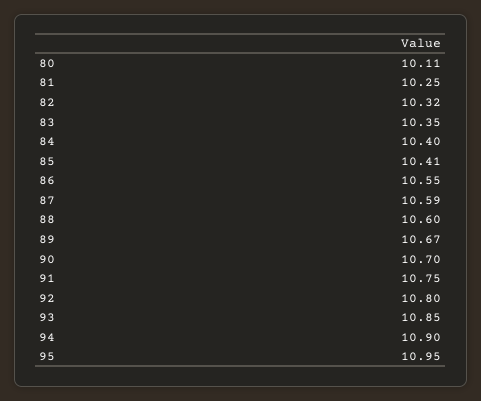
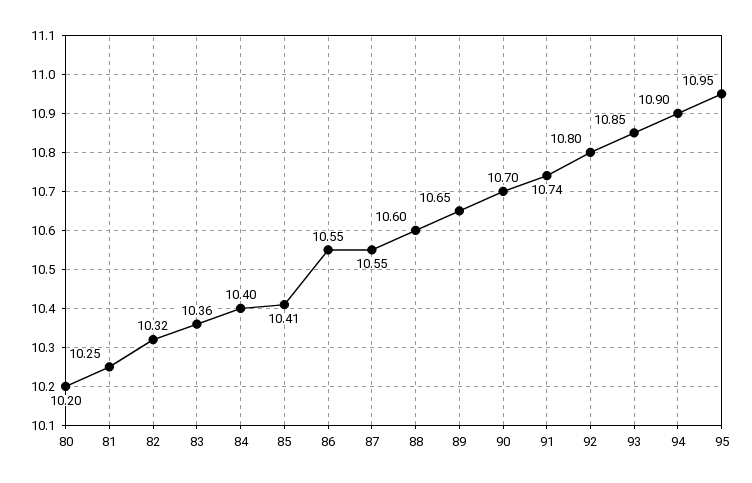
80: 10.11 -> 10.2
83: 10.35 -> 10.36
87: 10.59 -> 10.55
89: 10.67 -> 10.65
91: 10.75 -> 10.74

